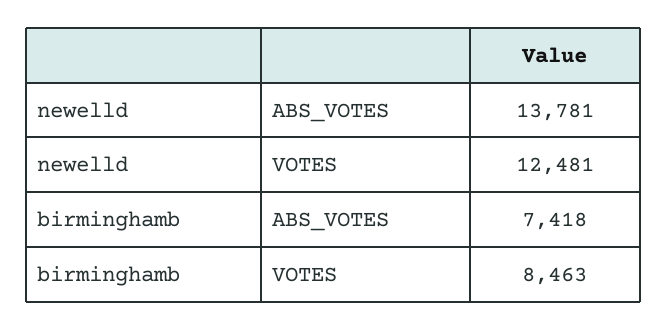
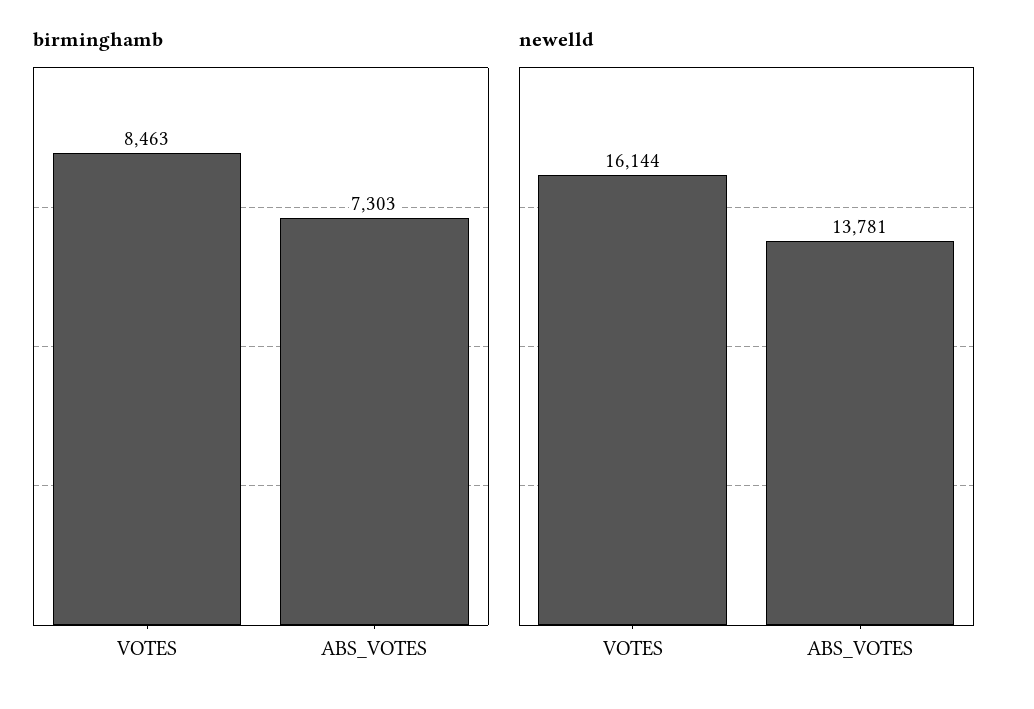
newelld, VOTES: 12481 -> 16144
birminghamb, ABS_VOTES: 7418 -> 7303

